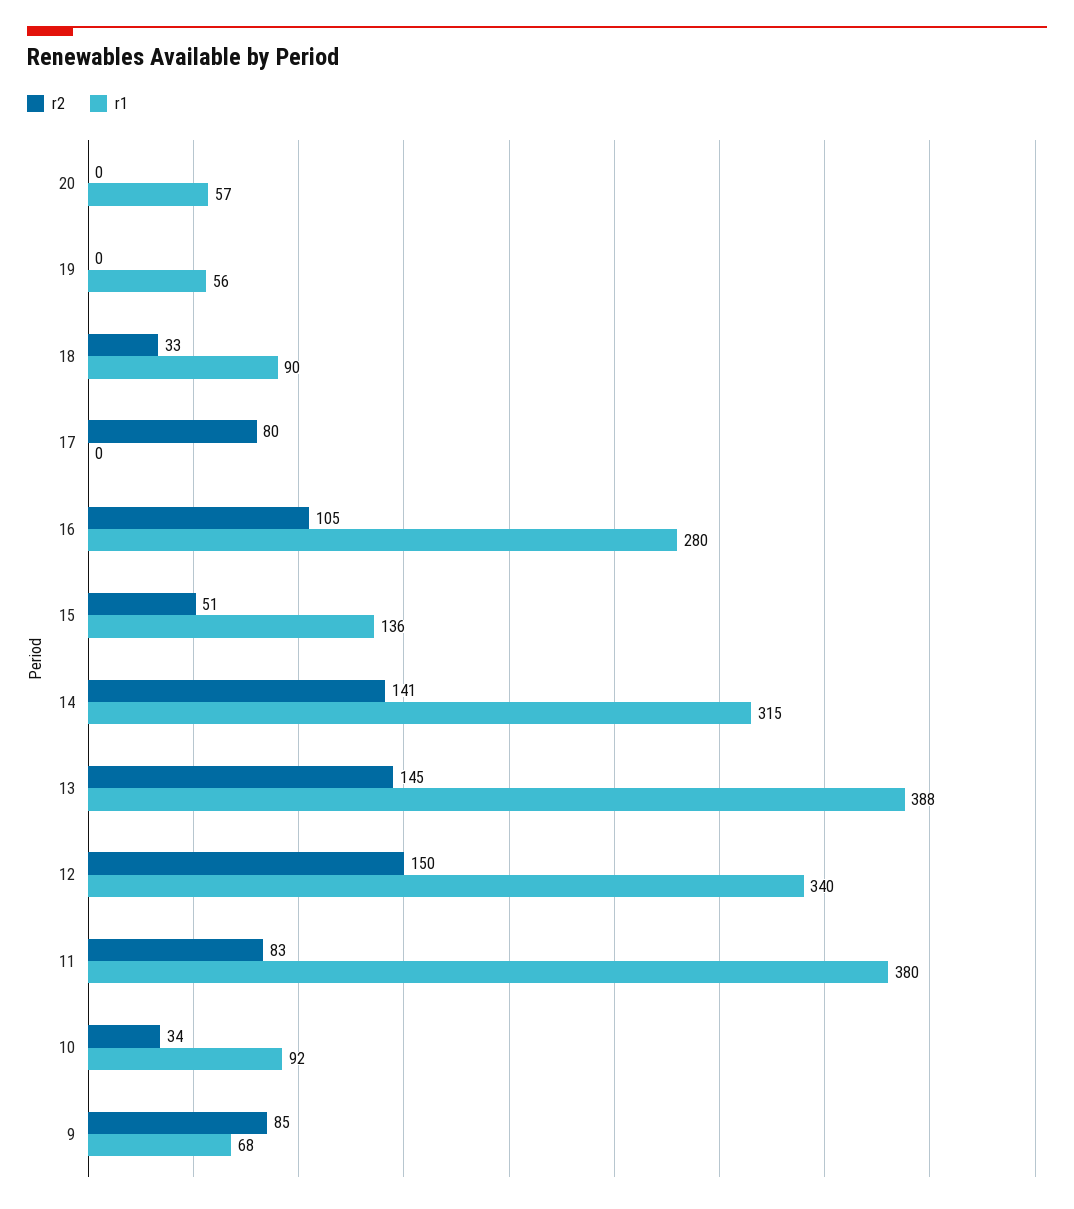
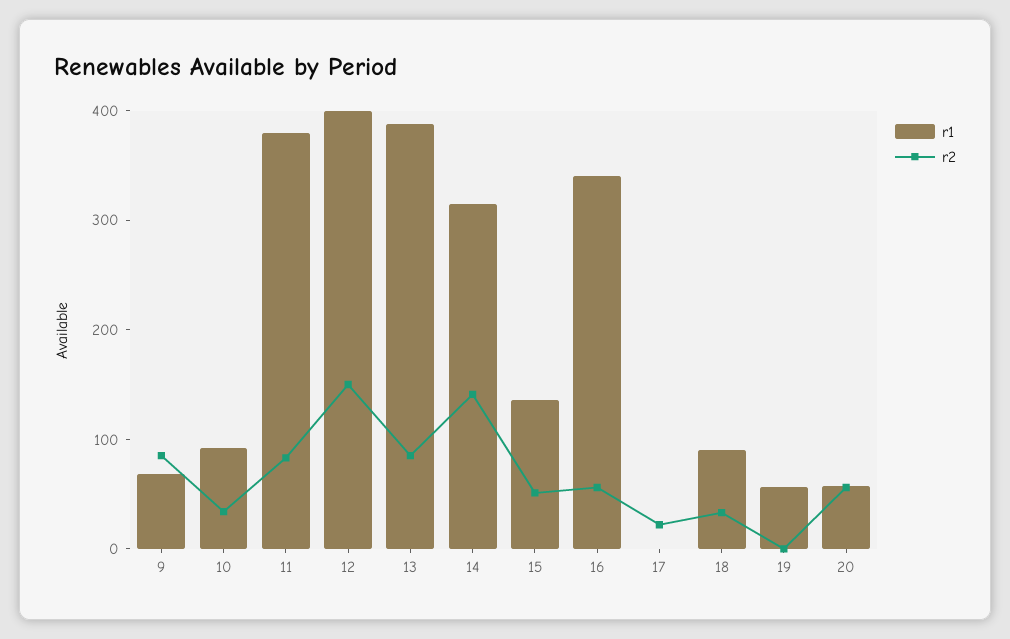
r2, 20: 0 -> 60
r2, 17: 80 -> 20
r2, 16: 105 -> 60
r1, 16: 280 -> 340
r2, 13: 145 -> 80
r1, 12: 340 -> 400

